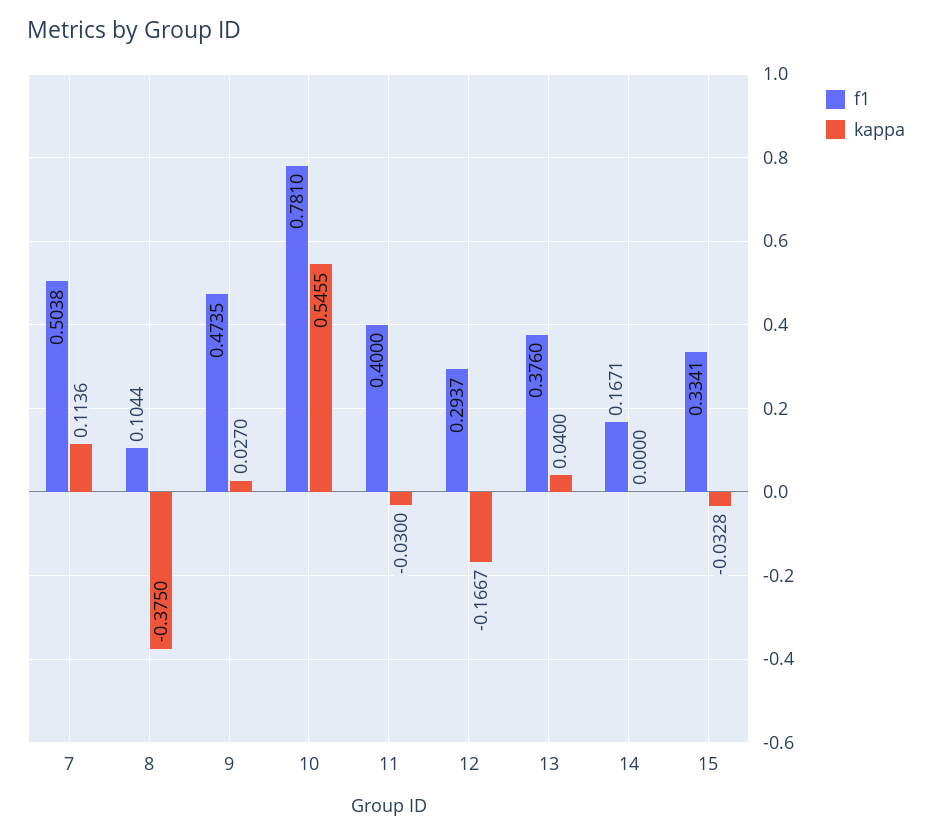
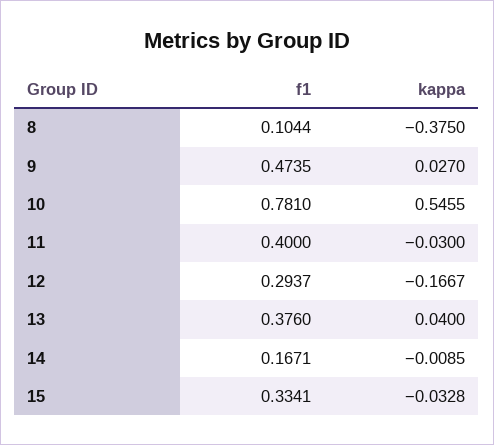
f1, 7: 0.5038 -> none
kappa, 7: 0.1136 -> none
kappa, 14: 0 -> -0.0085

